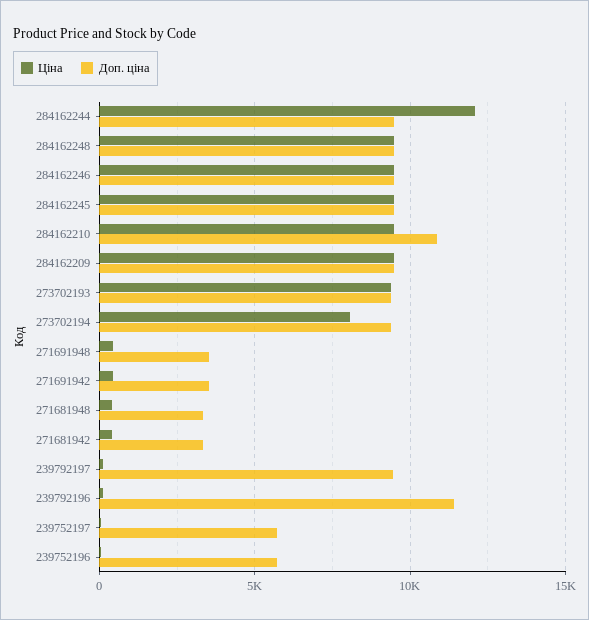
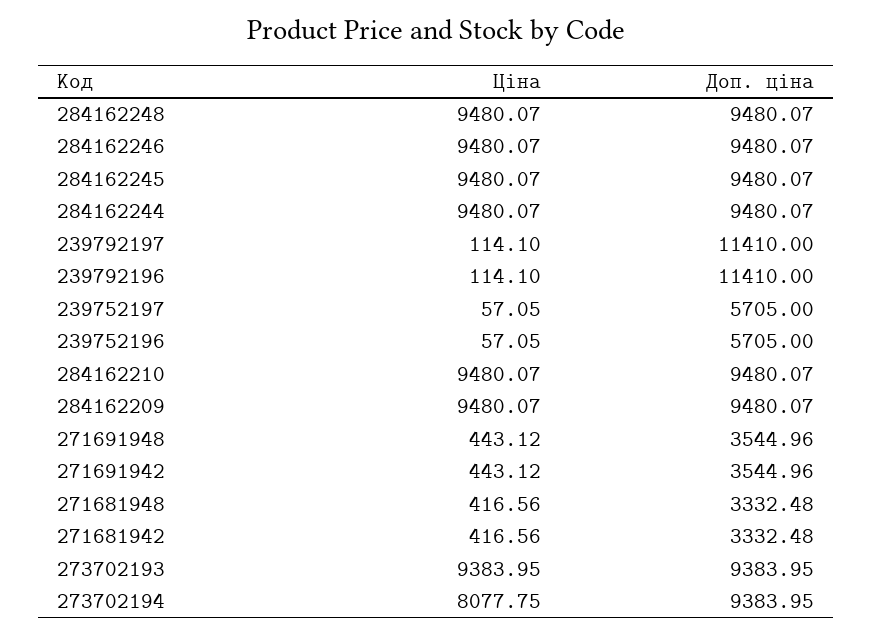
Ціна, 284162244: 12000 -> 9480.07
Доп. ціна, 284162210: 11000 -> 9480.07
Доп. ціна, 239792197: 9500 -> 11410

